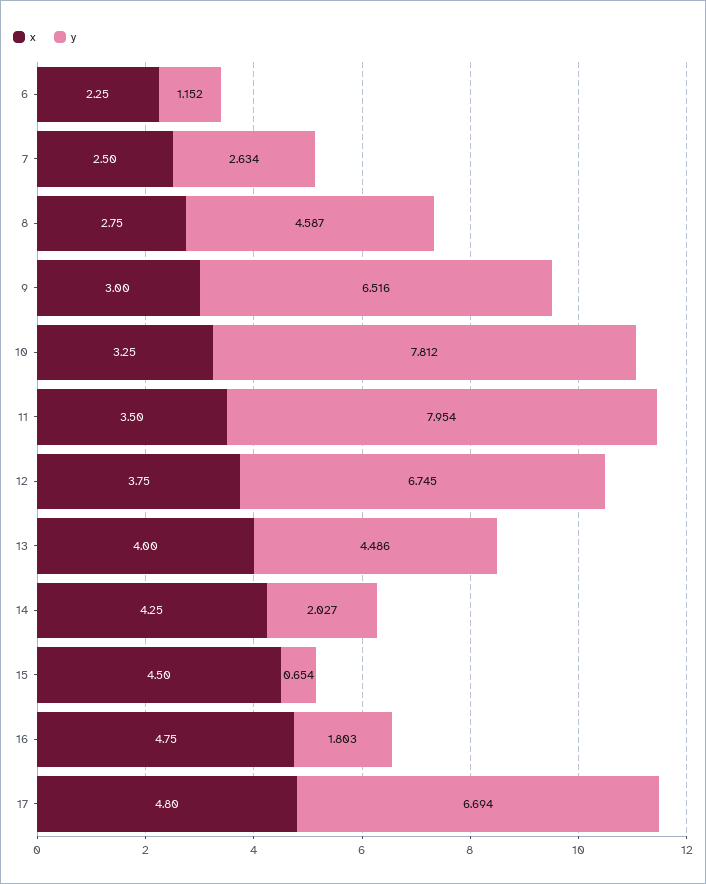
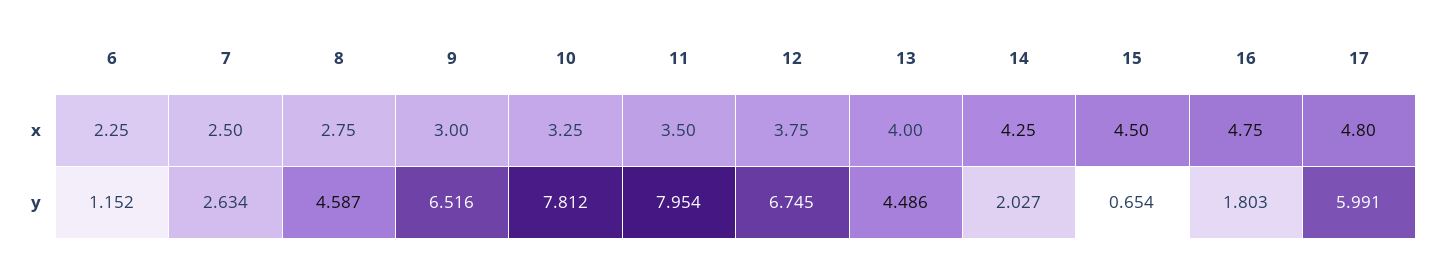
y, 17: 6.694 -> 5.991

